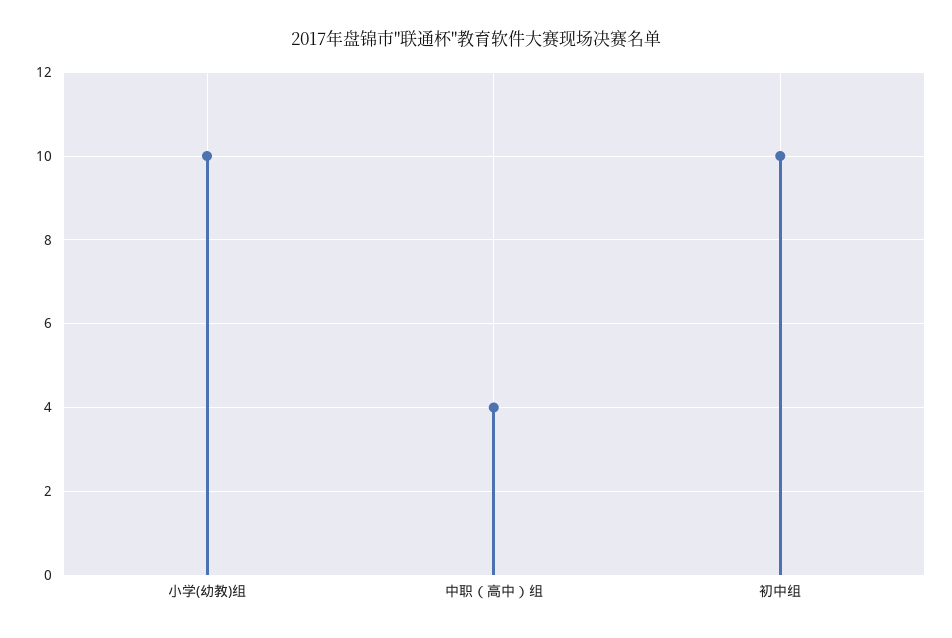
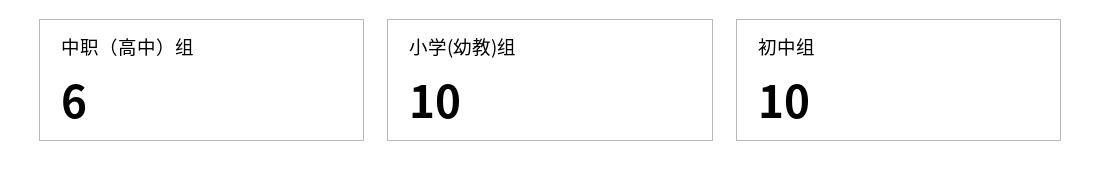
中职（高中）组: 4 -> 6

